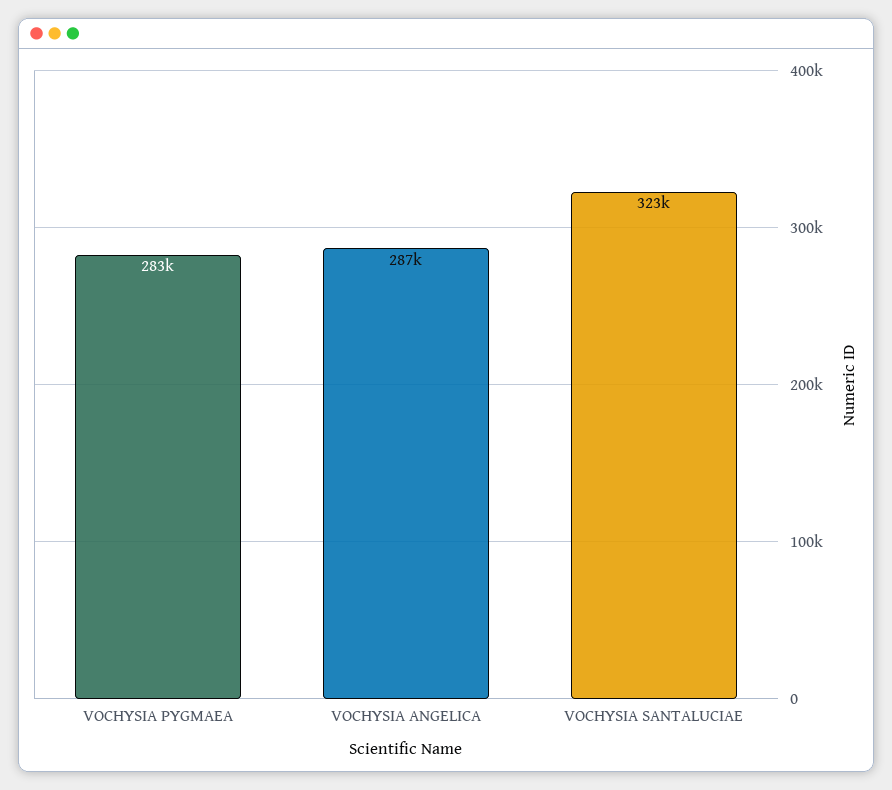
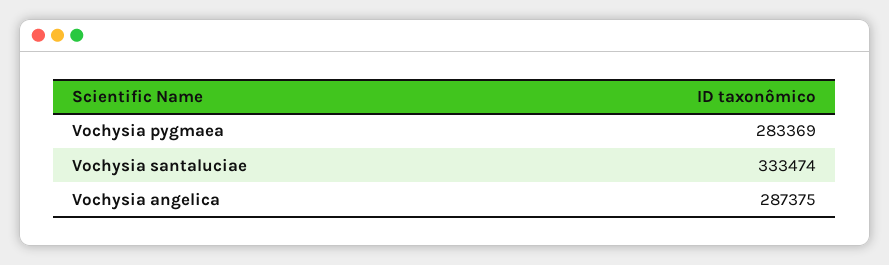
VOCHYSIA SANTALUCIAE: 323000 -> 333474

